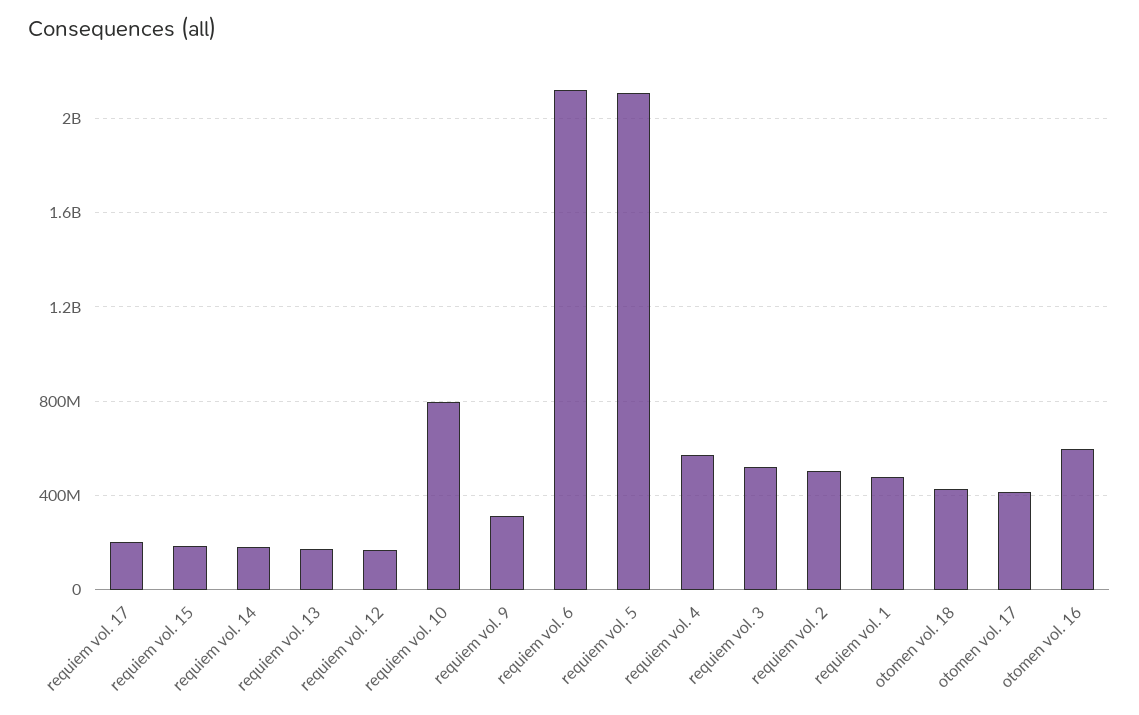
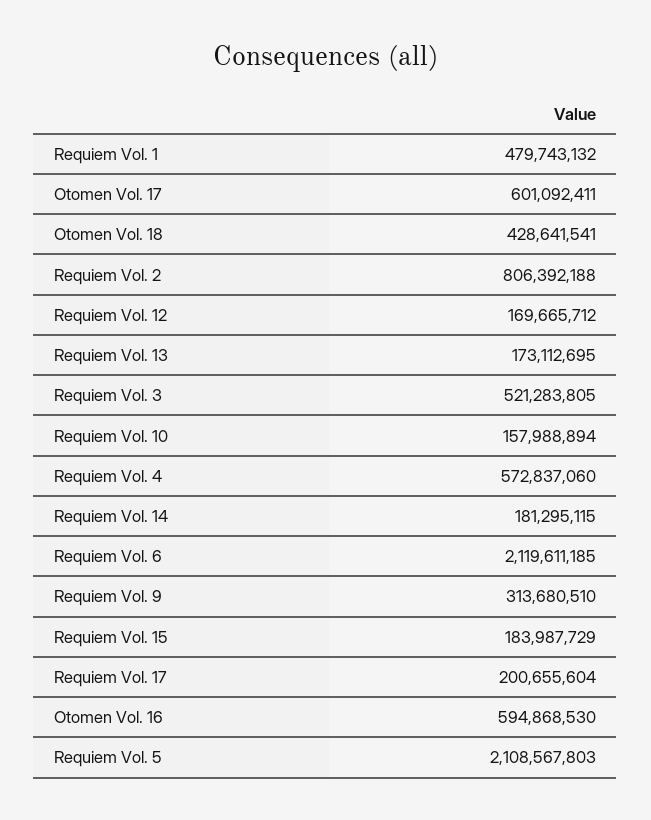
requiem vol. 10: 800000000 -> 157988894
requiem vol. 2: 500000000 -> 806392188
otomen vol. 17: 400000000 -> 601092411

